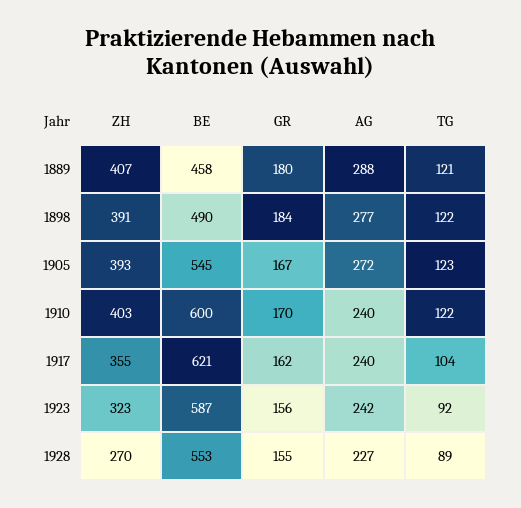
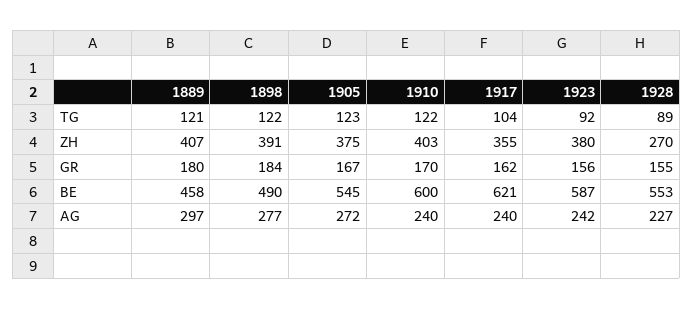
AG, 1889: 288 -> 297
ZH, 1905: 393 -> 375
ZH, 1923: 323 -> 380

